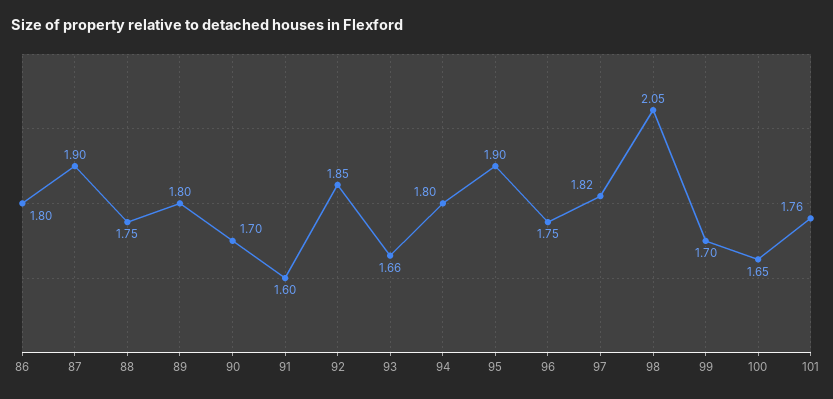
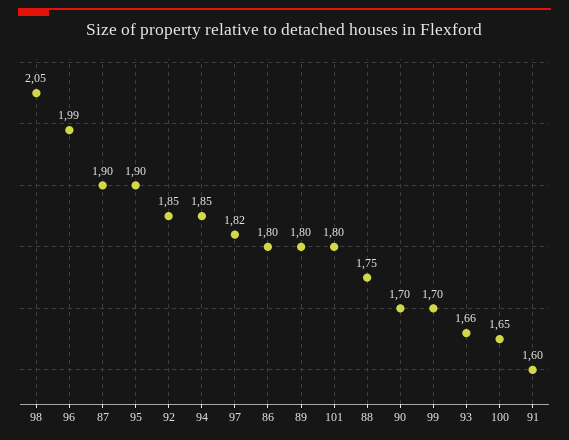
94: 1.8 -> 1.85
96: 1.75 -> 1.99
101: 1.76 -> 1.8

